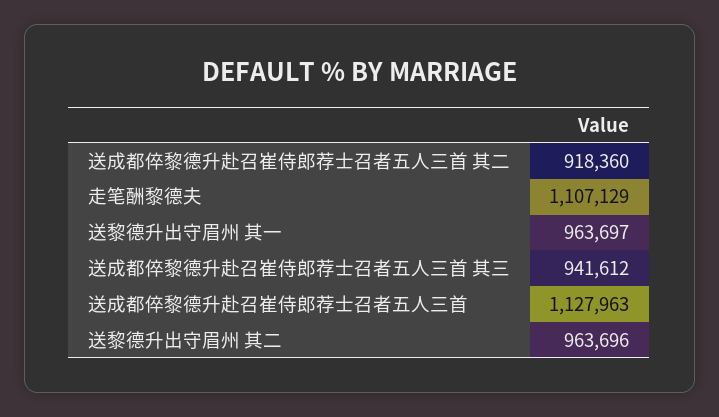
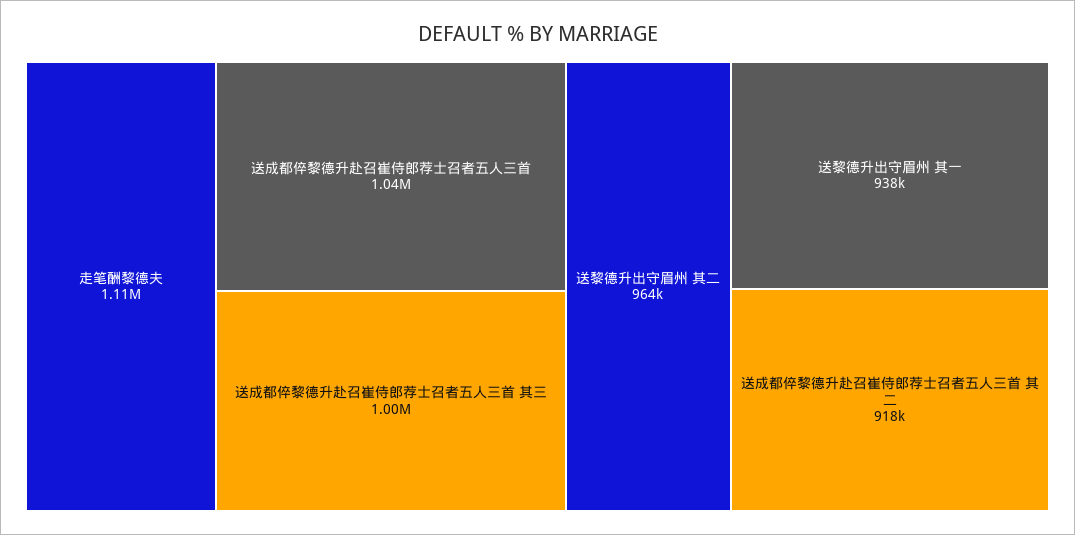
送黎德升出守眉州 其一: 963697 -> 938000
送成都倅黎德升赴召崔侍郎荐士召者五人三首 其三: 941612 -> 1000000
送成都倅黎德升赴召崔侍郎荐士召者五人三首: 1127963 -> 1040000

